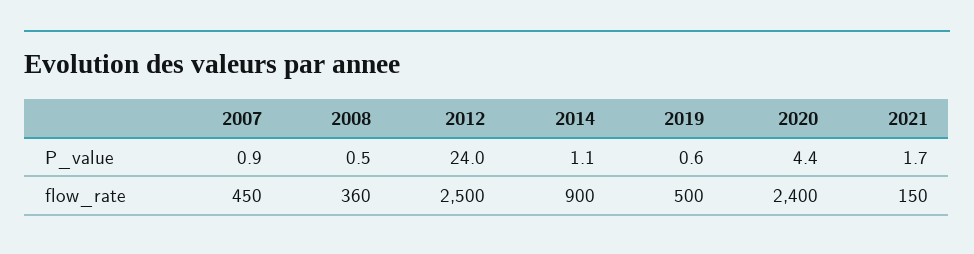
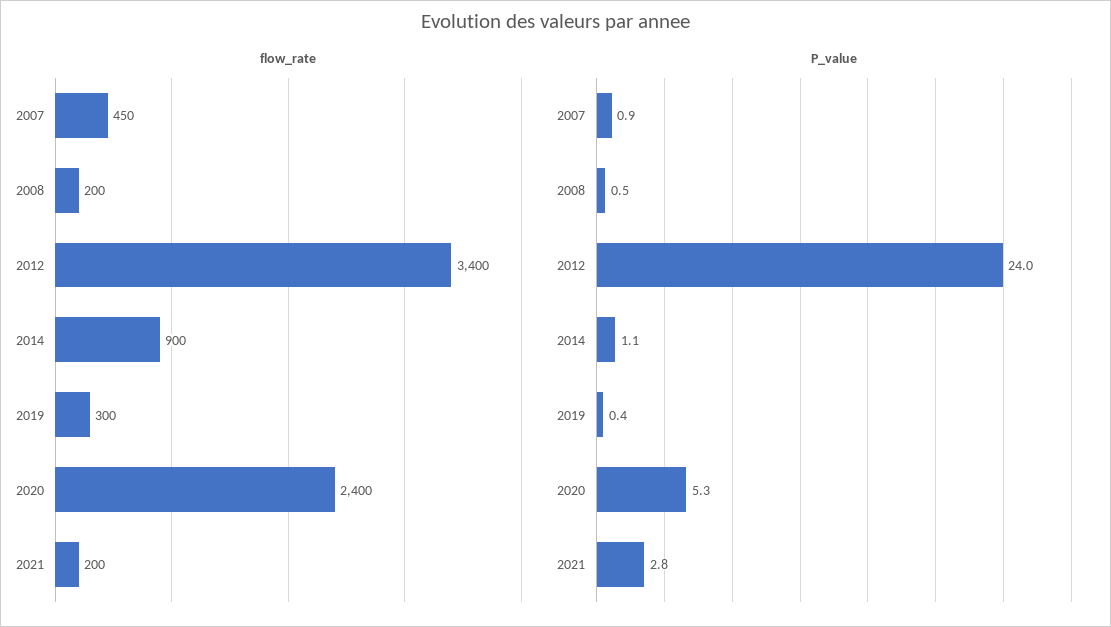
P_value, 2019: 0.6 -> 0.4
P_value, 2020: 4.4 -> 5.3
P_value, 2021: 1.7 -> 2.8
flow_rate, 2008: 360 -> 200
flow_rate, 2012: 2500 -> 3400
flow_rate, 2019: 500 -> 300
flow_rate, 2021: 150 -> 200

